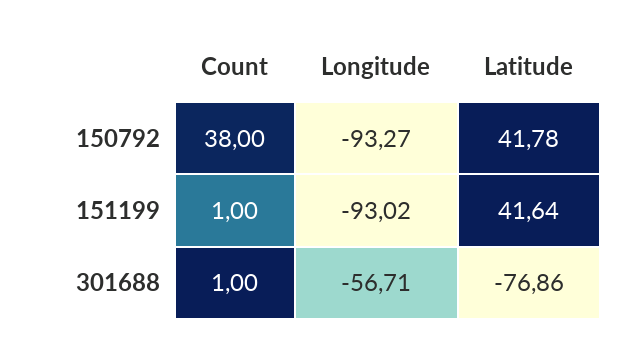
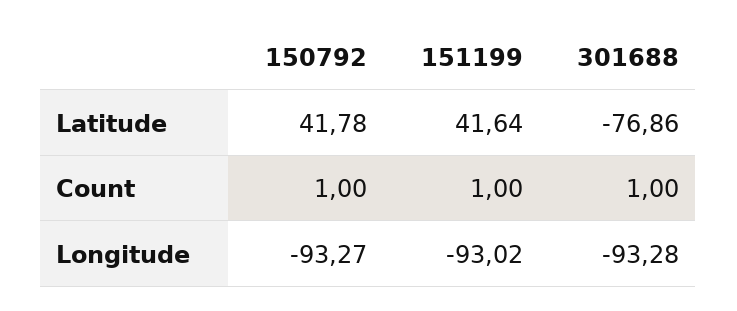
Count, 150792: 38 -> 1
Longitude, 301688: -56.71 -> -93.28

